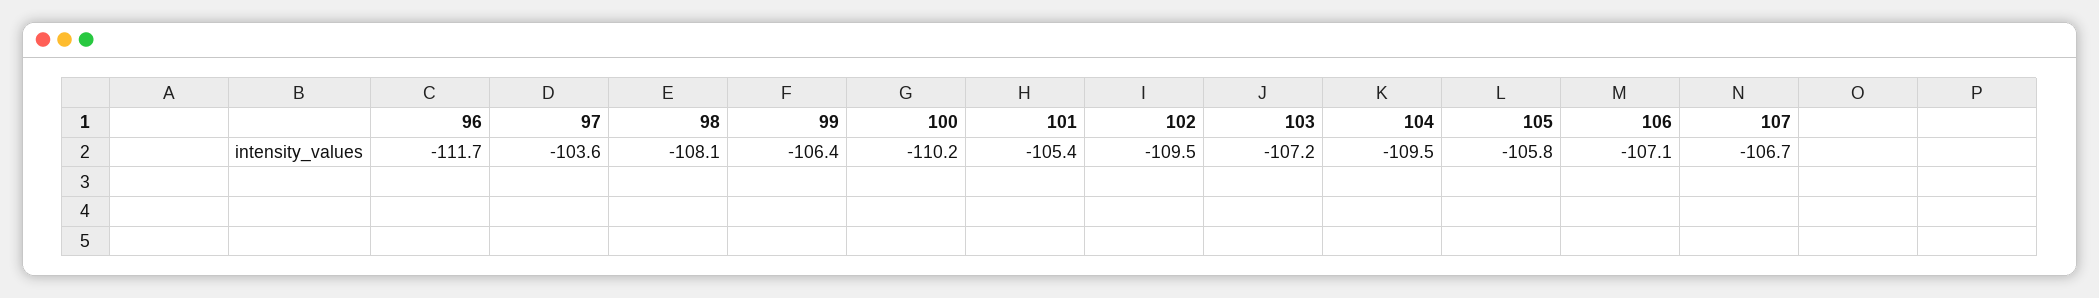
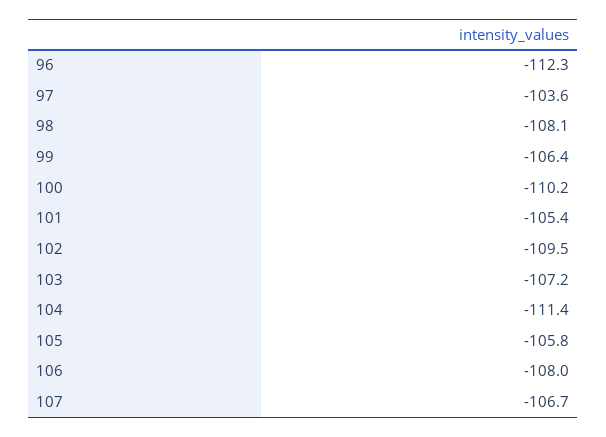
96: -111.7 -> -112.3
104: -109.5 -> -111.4
106: -107.1 -> -108

